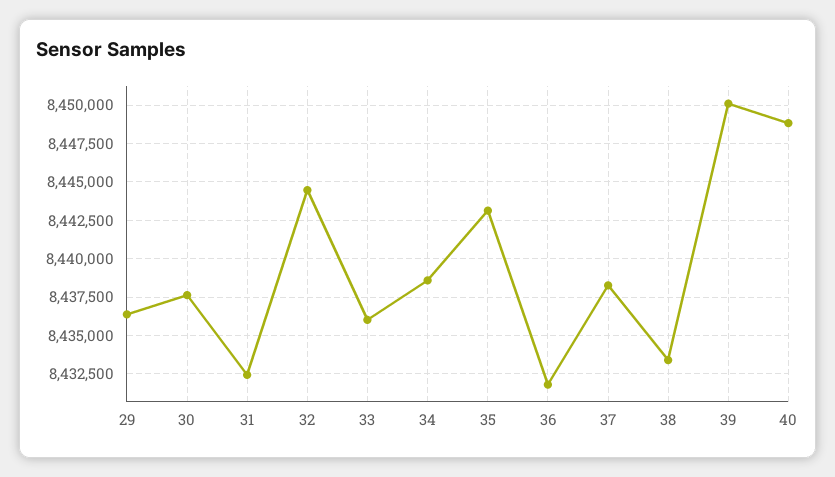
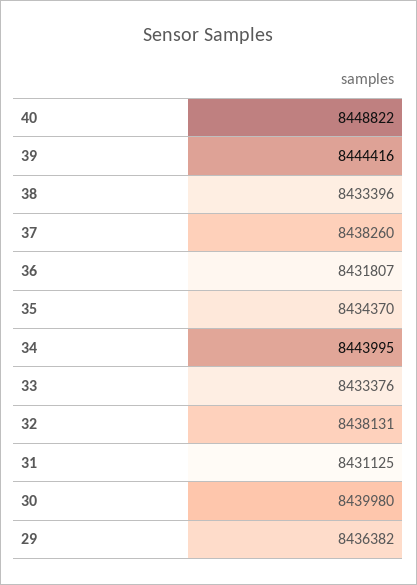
30: 8437500 -> 8439980
31: 8432500 -> 8431125
32: 8444500 -> 8438131
33: 8436000 -> 8433376
34: 8438500 -> 8443995
35: 8443000 -> 8434370
39: 8450000 -> 8444416

